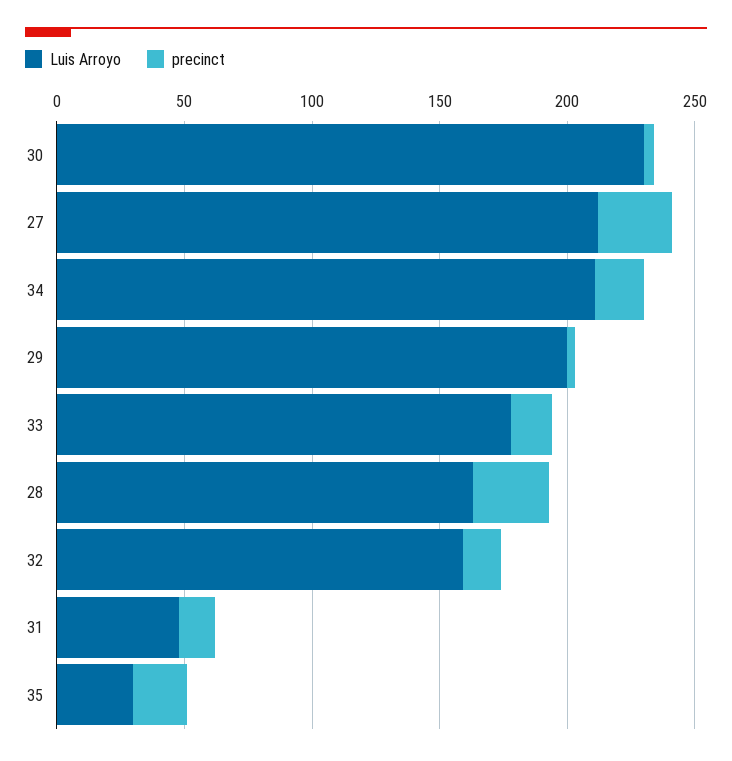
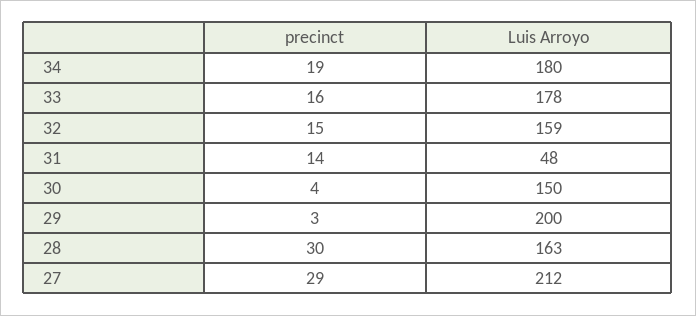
Luis Arroyo, 30: 230 -> 150
Luis Arroyo, 34: 210 -> 180
Luis Arroyo, 35: 30 -> none
precinct, 35: 20 -> none

